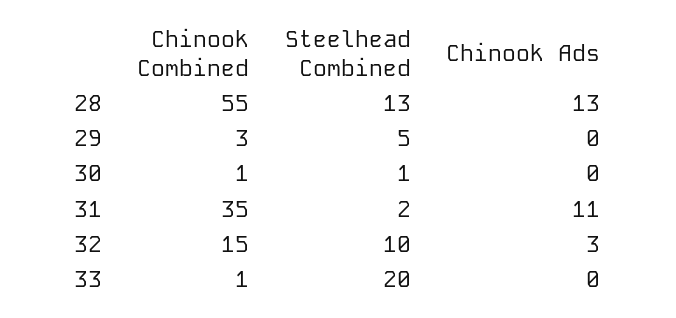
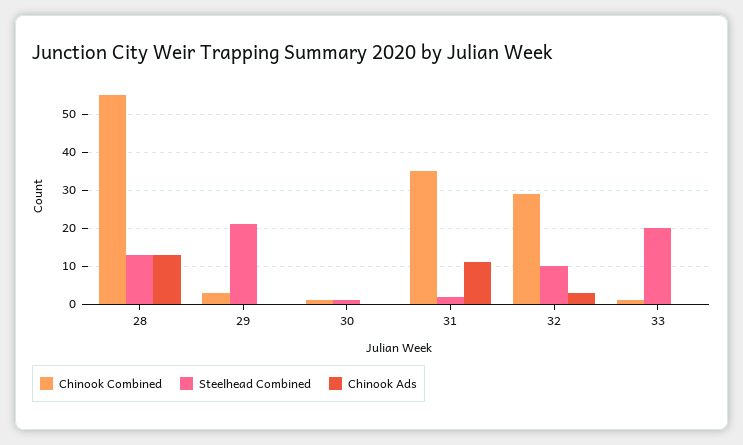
Steelhead Combined, 29: 5 -> 20
Chinook Combined, 32: 15 -> 30

